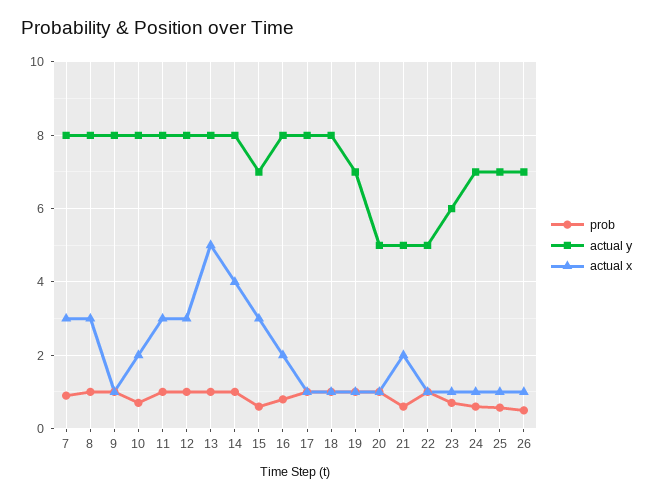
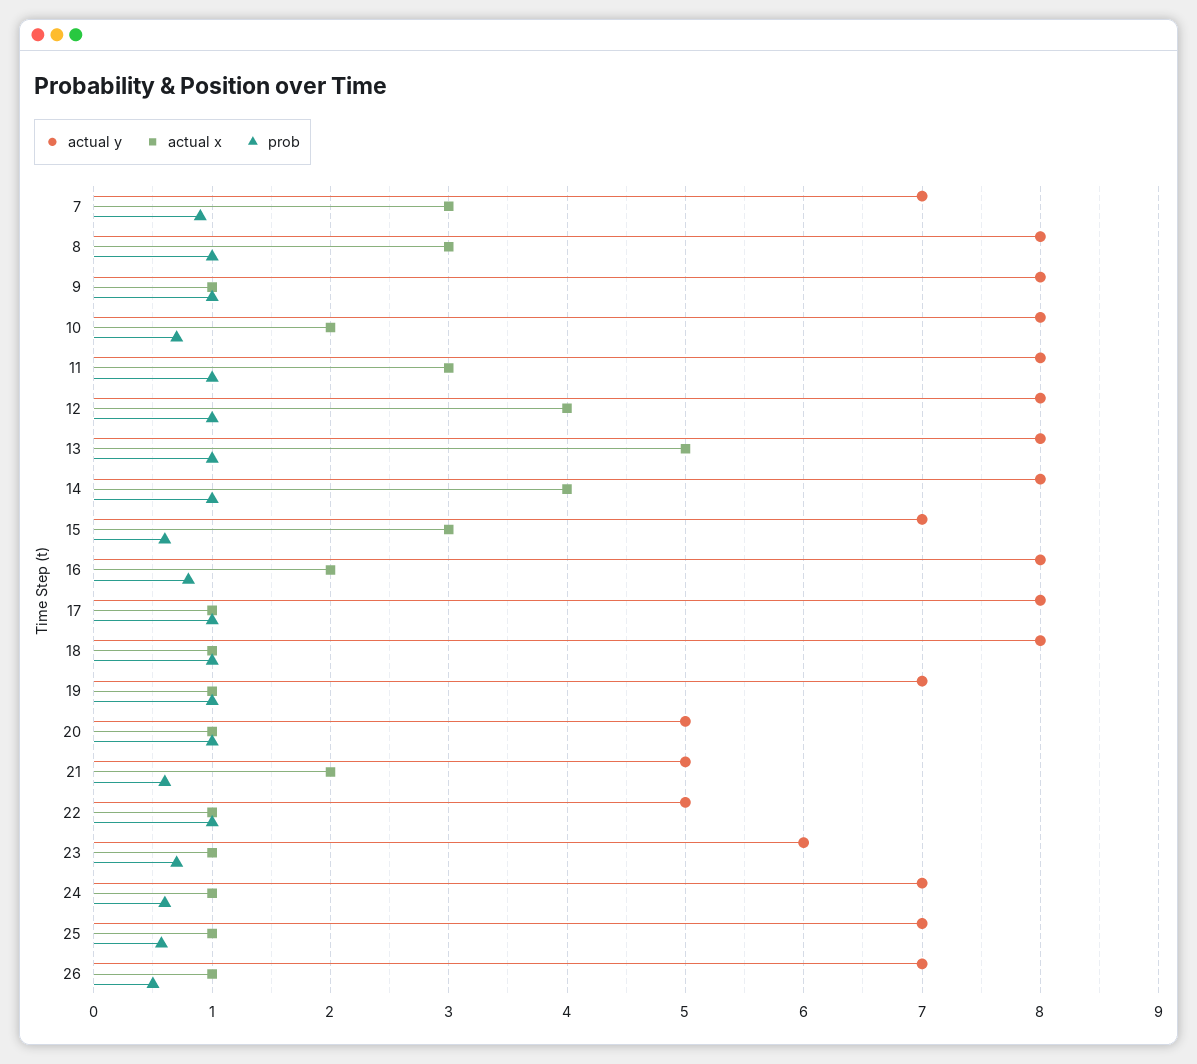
actual y, 7: 8 -> 7
actual x, 12: 3 -> 4

